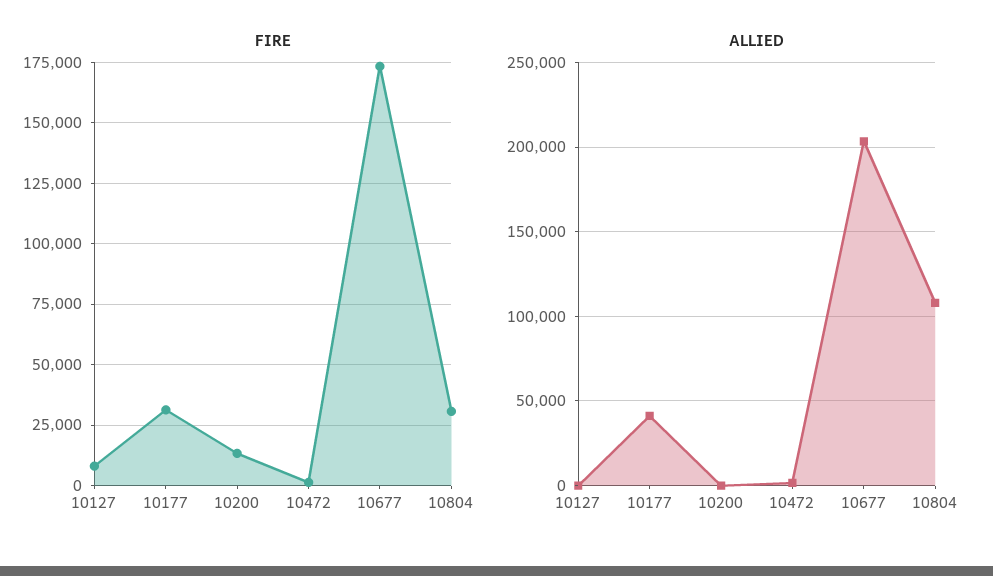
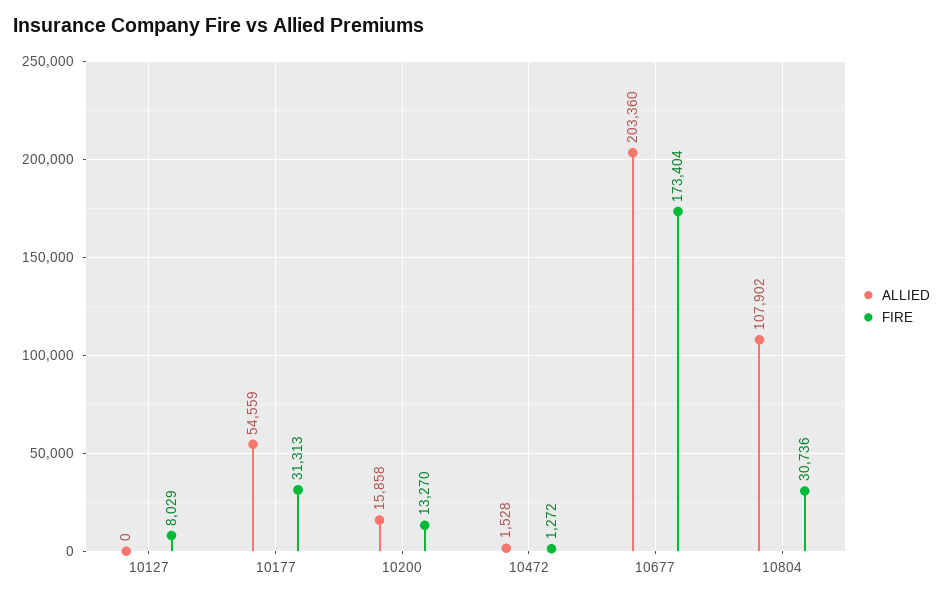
ALLIED, 10177: 40000 -> 54559
ALLIED, 10200: 0 -> 15858

